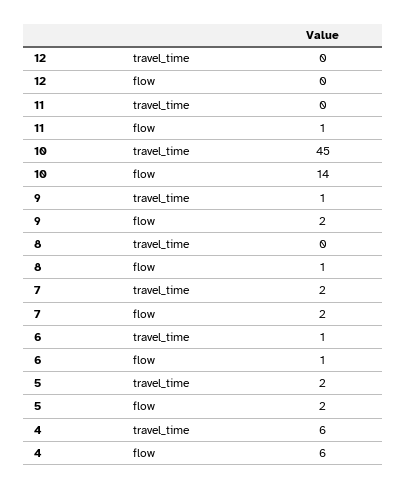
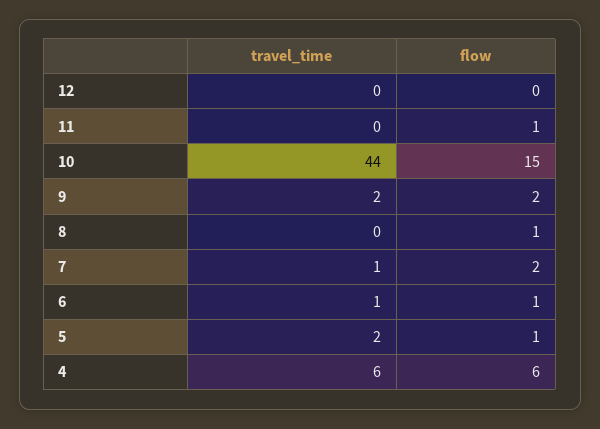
10, travel_time: 45 -> 44
10, flow: 14 -> 15
9, travel_time: 1 -> 2
7, travel_time: 2 -> 1
5, flow: 2 -> 1

